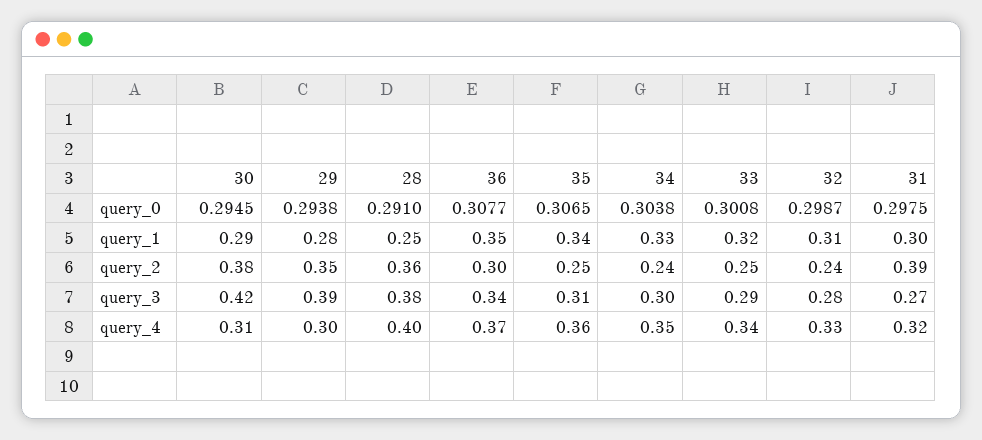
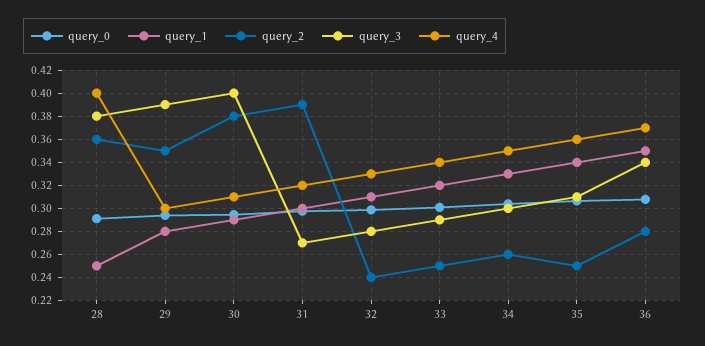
query_2, 36: 0.3 -> 0.28
query_2, 34: 0.24 -> 0.26
query_3, 30: 0.42 -> 0.4

